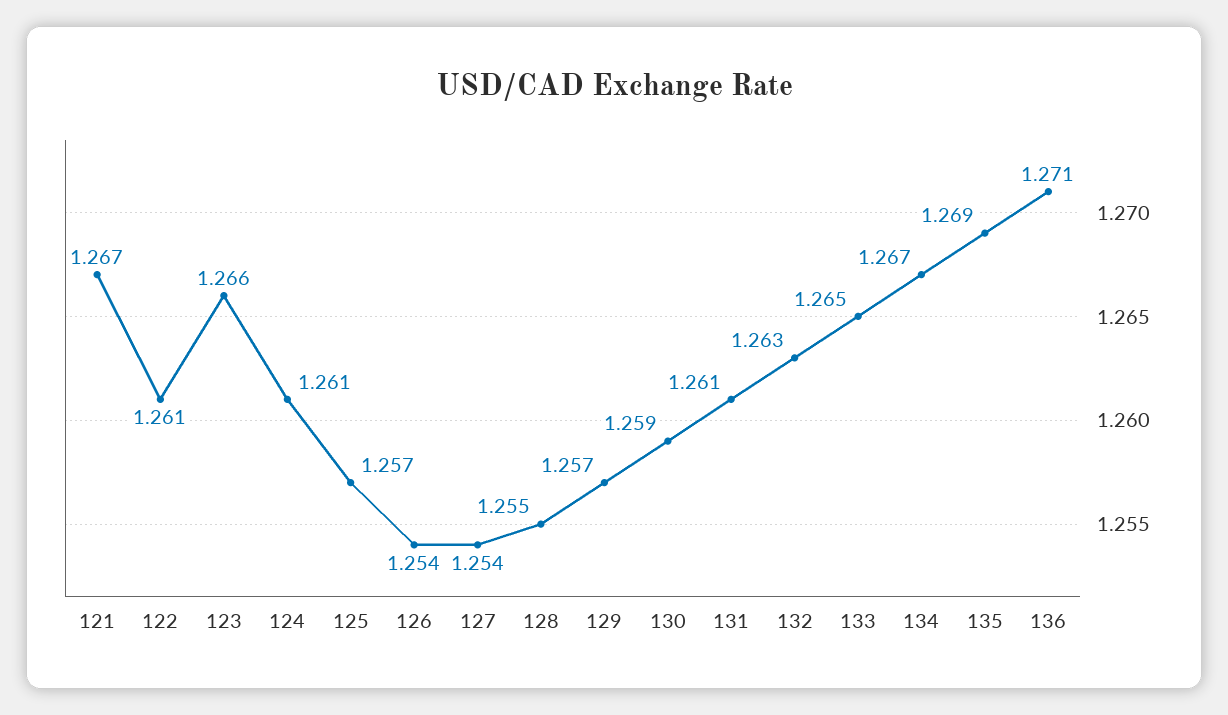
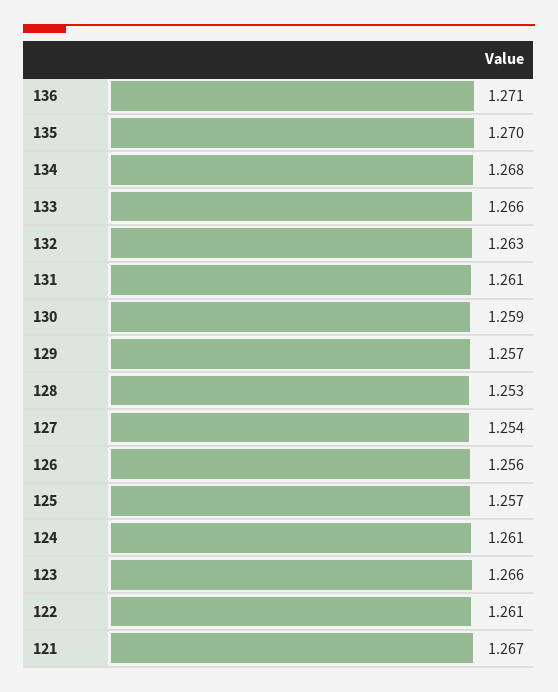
126: 1.254 -> 1.256
128: 1.255 -> 1.253
133: 1.265 -> 1.266
134: 1.267 -> 1.268
135: 1.269 -> 1.27

